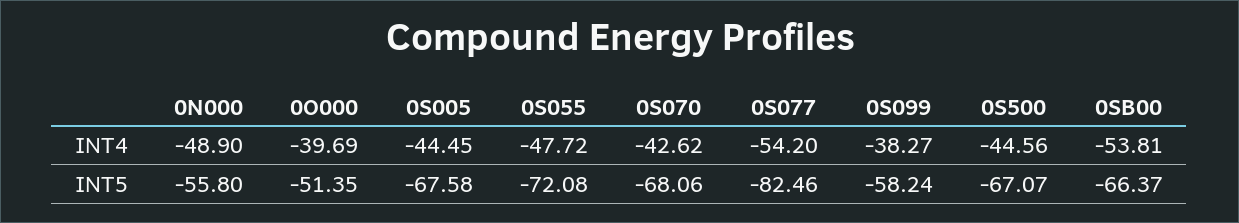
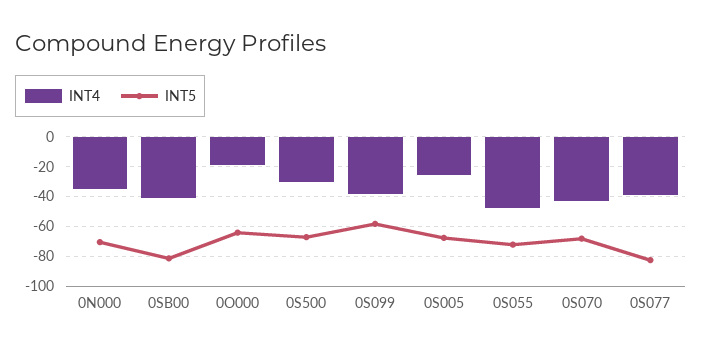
INT4, 0N000: -48.9 -> -35
INT4, 0O000: -39.69 -> -20
INT4, 0S005: -44.45 -> -25
INT4, 0S077: -54.2 -> -40
INT4, 0S500: -44.56 -> -30
INT4, 0SB00: -53.81 -> -40
INT5, 0N000: -55.8 -> -70
INT5, 0O000: -51.35 -> -65
INT5, 0SB00: -66.37 -> -80

